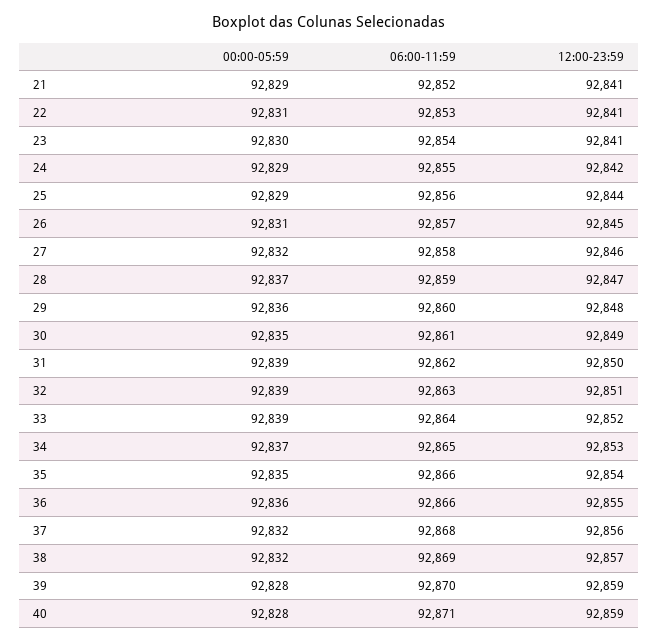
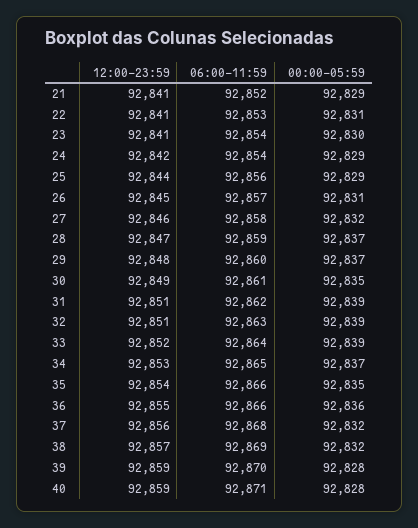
06:00-11:59, 24: 92855 -> 92854
00:00-05:59, 29: 92836 -> 92837
12:00-23:59, 31: 92850 -> 92851

